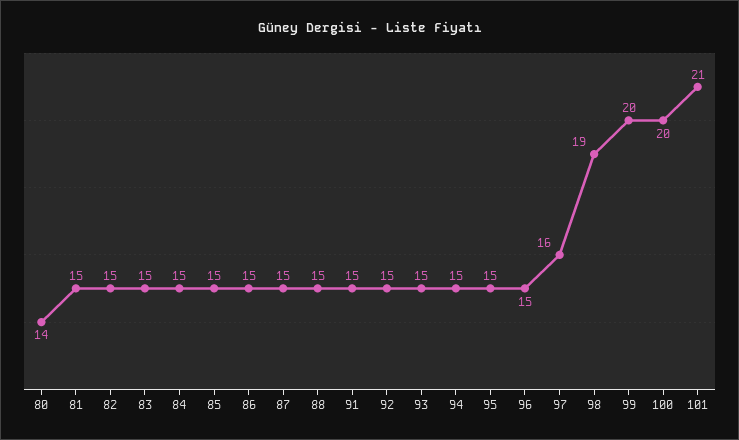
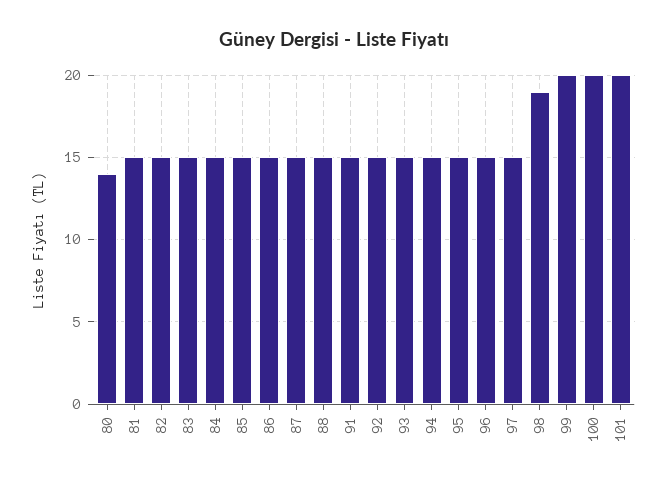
97: 16 -> 15
101: 21 -> 20

